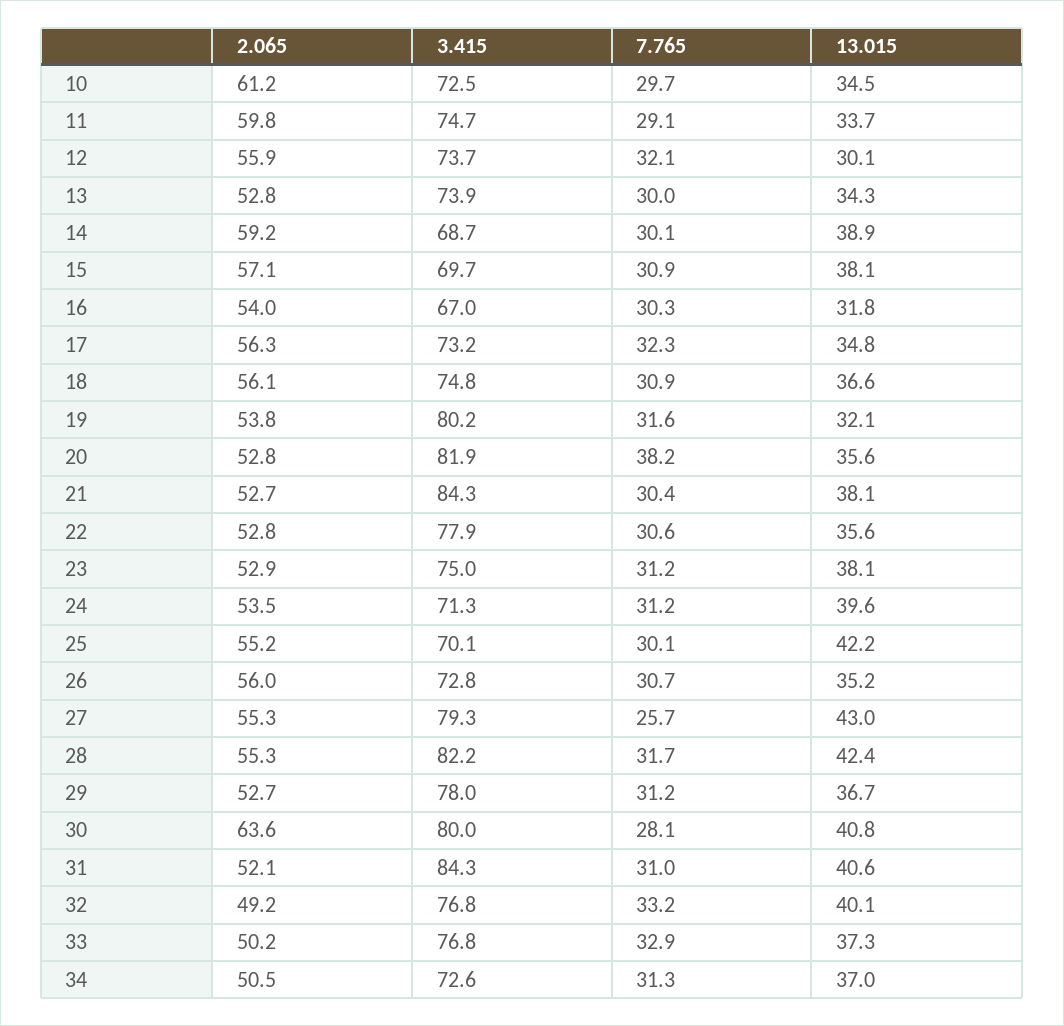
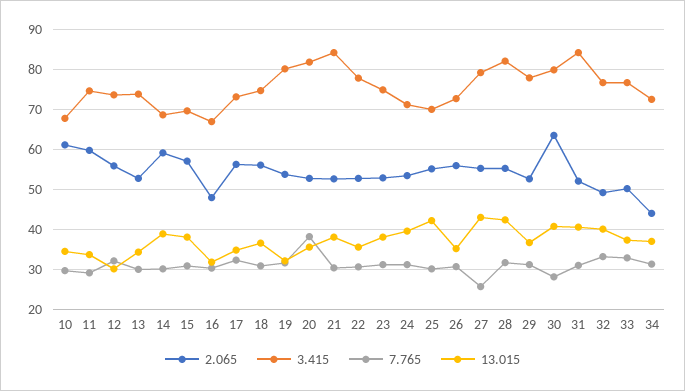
3.415, 10: 72.5 -> 68
2.065, 16: 54 -> 48
2.065, 34: 50.5 -> 44

